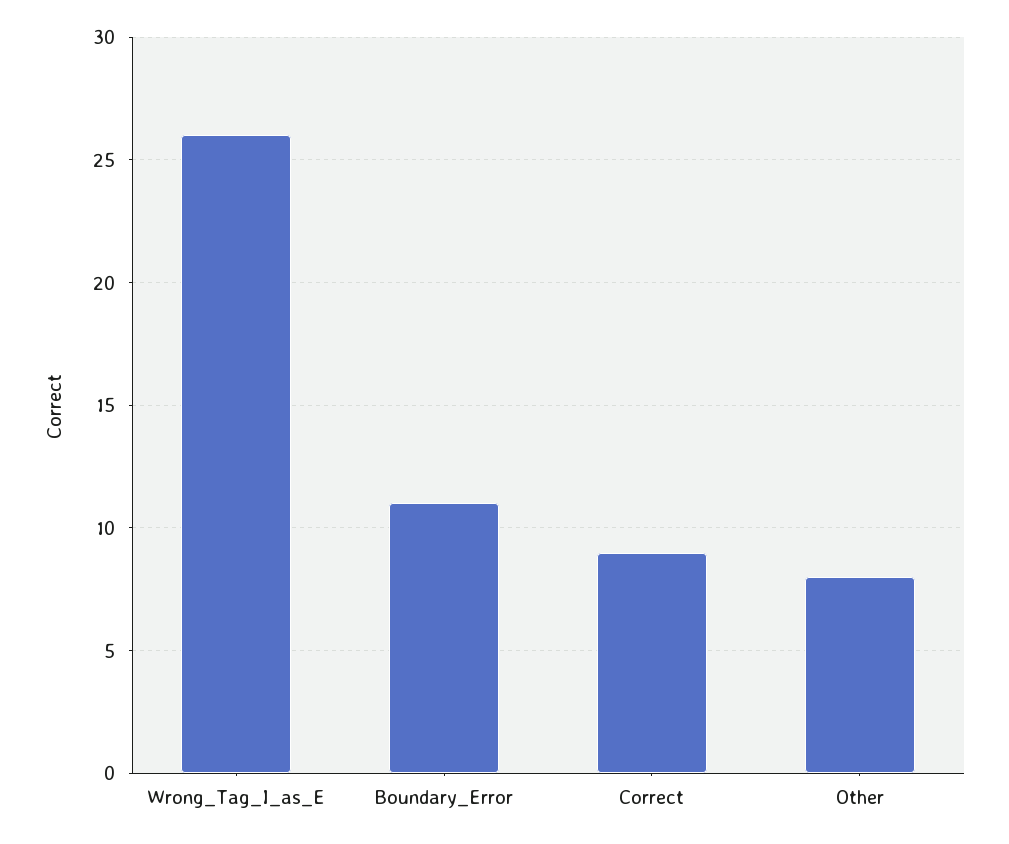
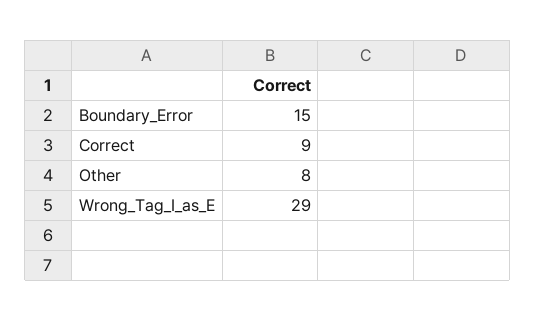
Wrong_Tag_I_as_E: 26 -> 29
Boundary_Error: 11 -> 15

